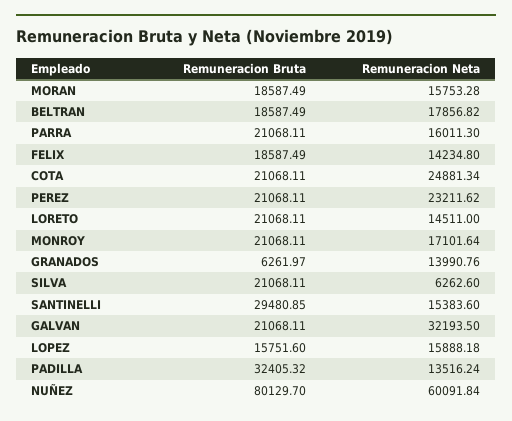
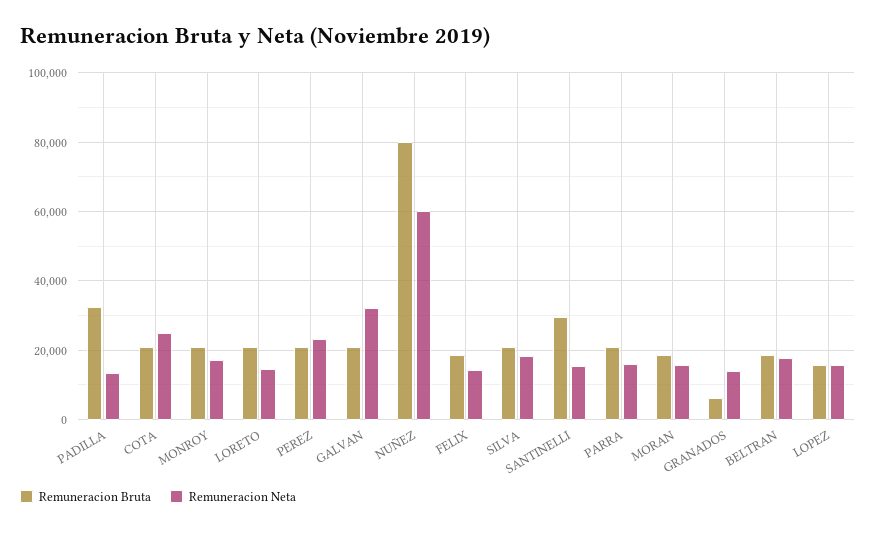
Remuneracion Neta, SILVA: 6262.6 -> 18000

